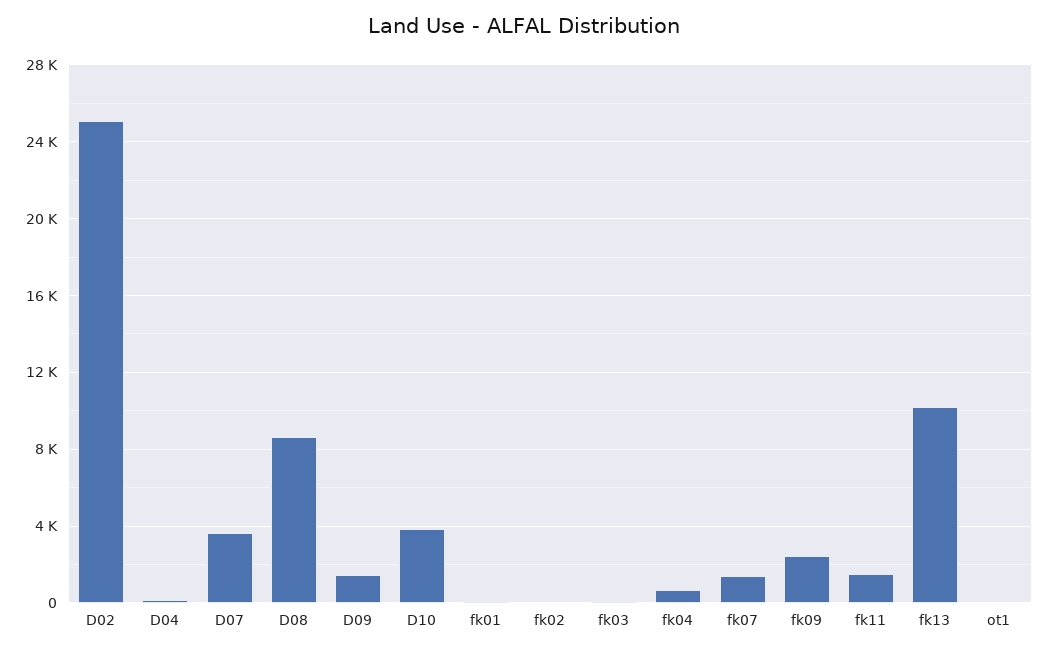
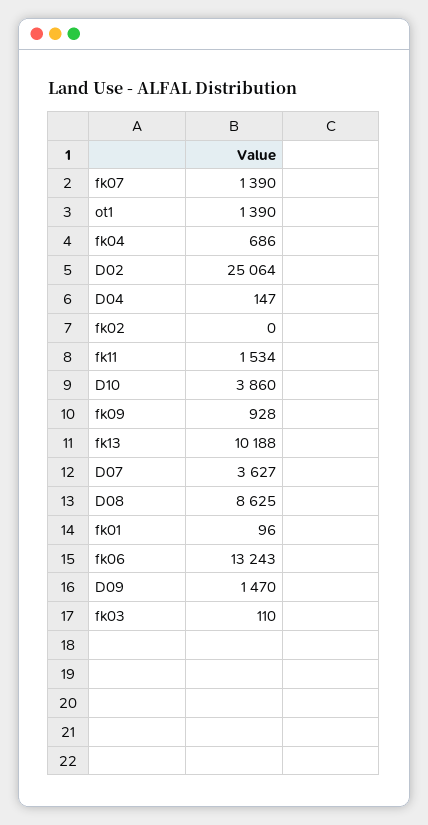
fk09: 2500 -> 928
ot1: 0 -> 1390
fk06: none -> 13243

